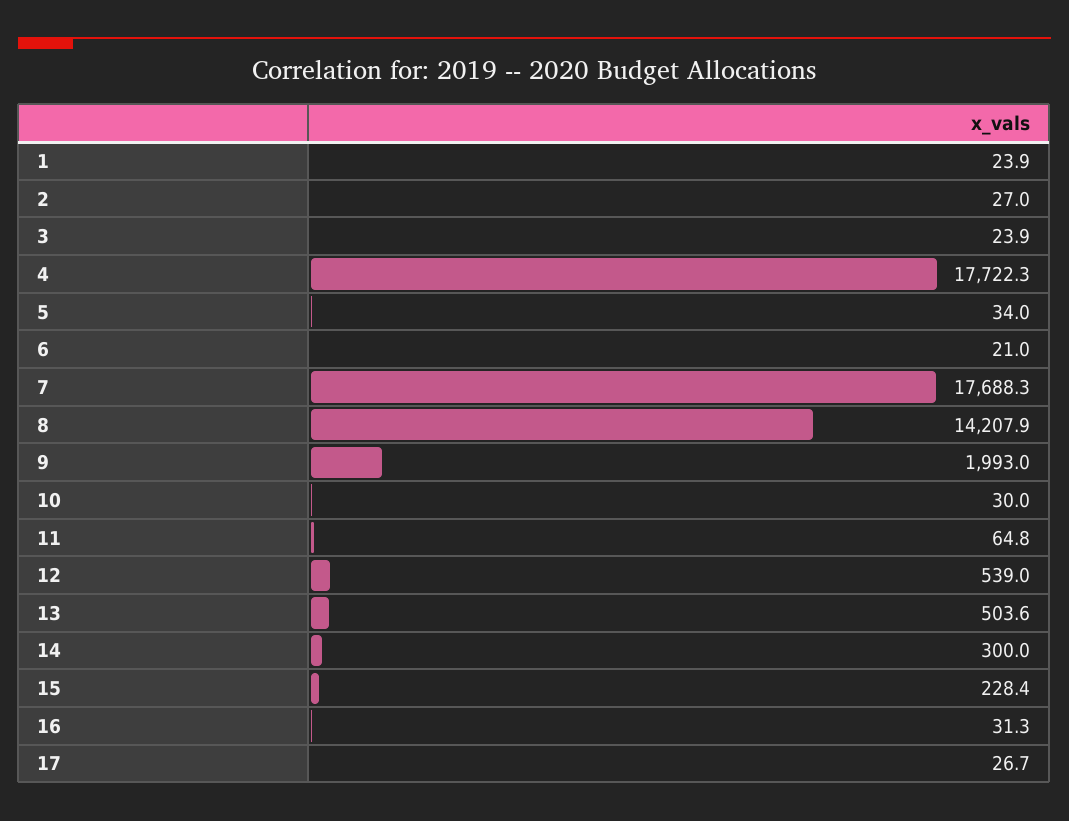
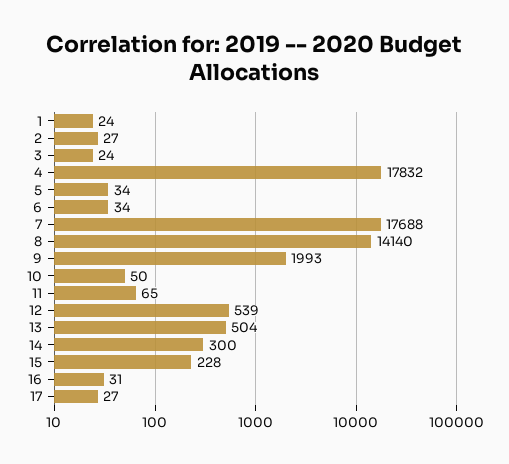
4: 17722.3 -> 17832
6: 21 -> 34
8: 14207.9 -> 14140
10: 30 -> 50

